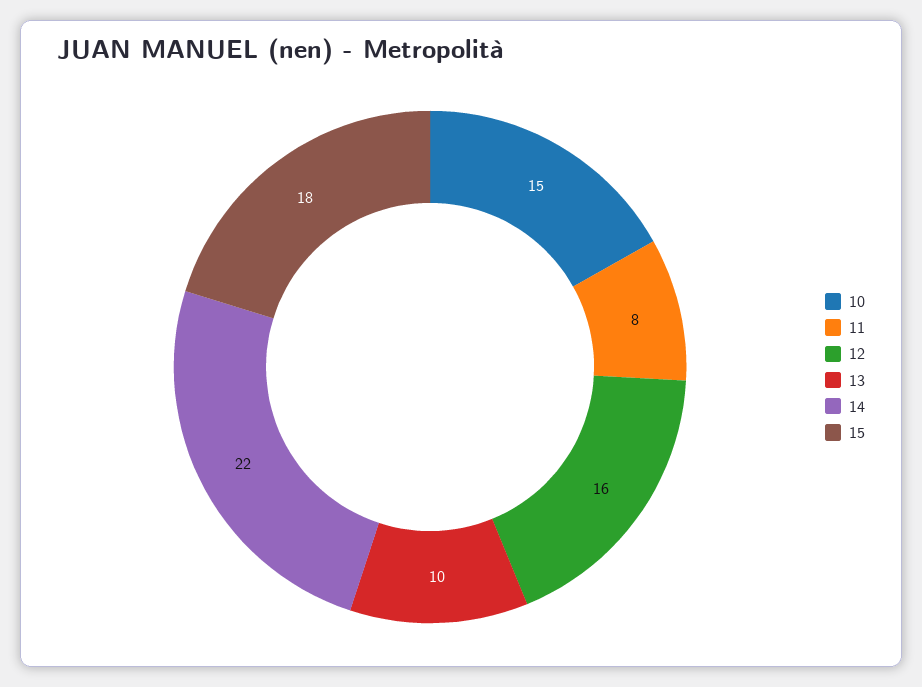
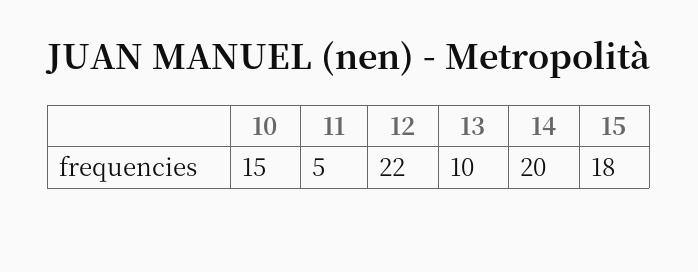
11: 8 -> 5
12: 16 -> 22
14: 22 -> 20

